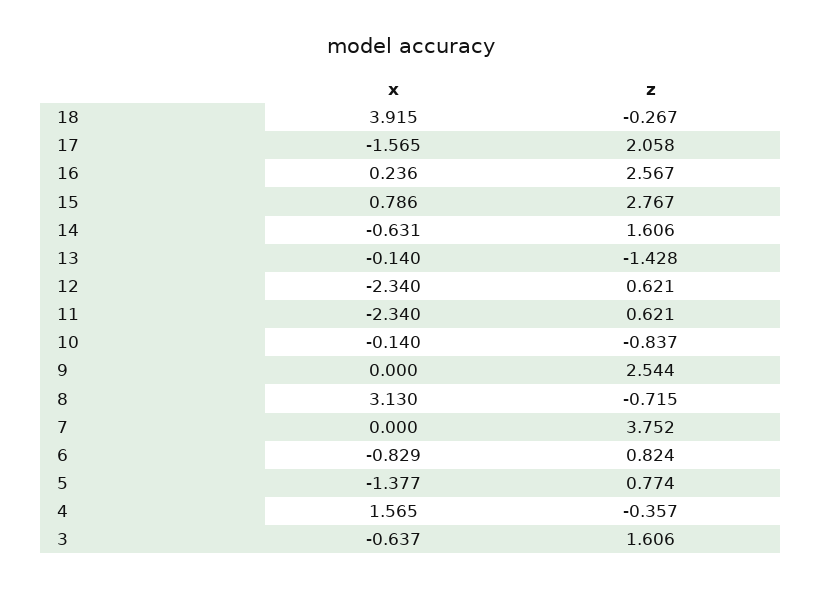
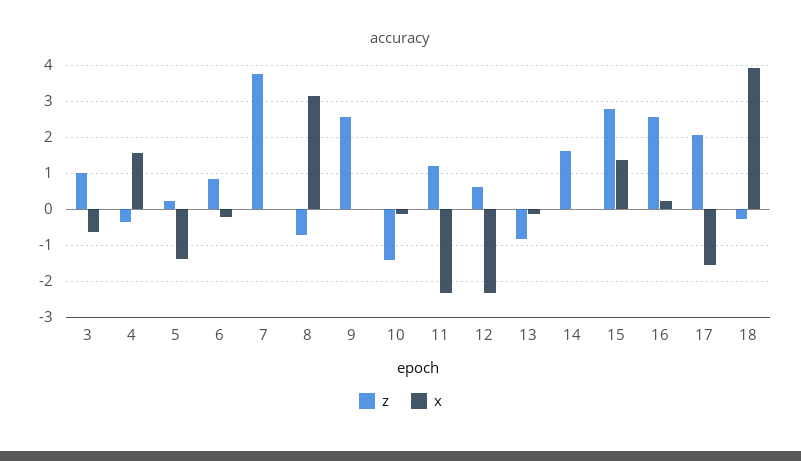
x, 15: 0.786 -> 1.4
x, 14: -0.631 -> 0
z, 13: -1.428 -> -0.8
z, 11: 0.621 -> 1.2
z, 10: -0.837 -> -1.4
x, 6: -0.829 -> -0.2
z, 5: 0.774 -> 0.2
z, 3: 1.606 -> 1

